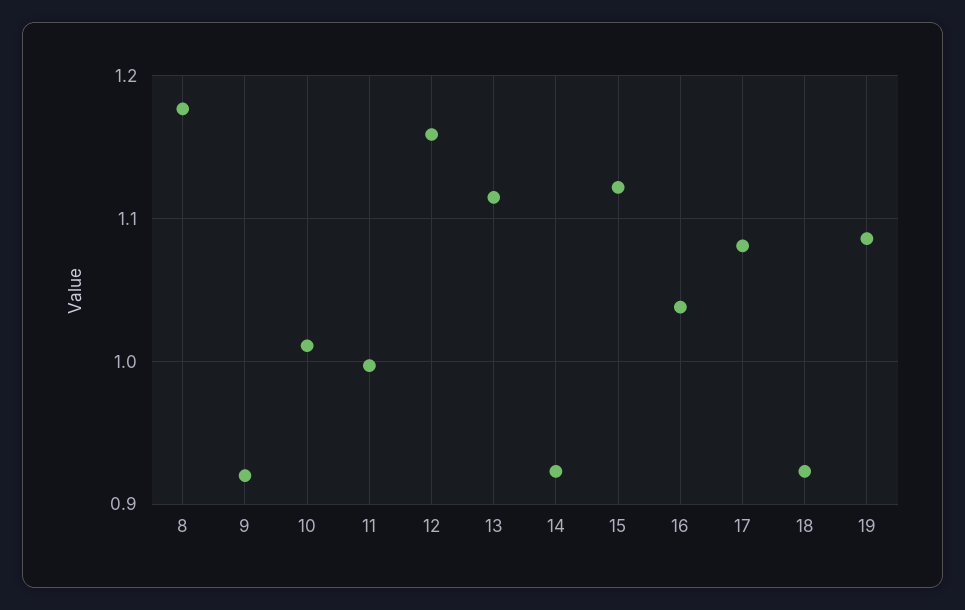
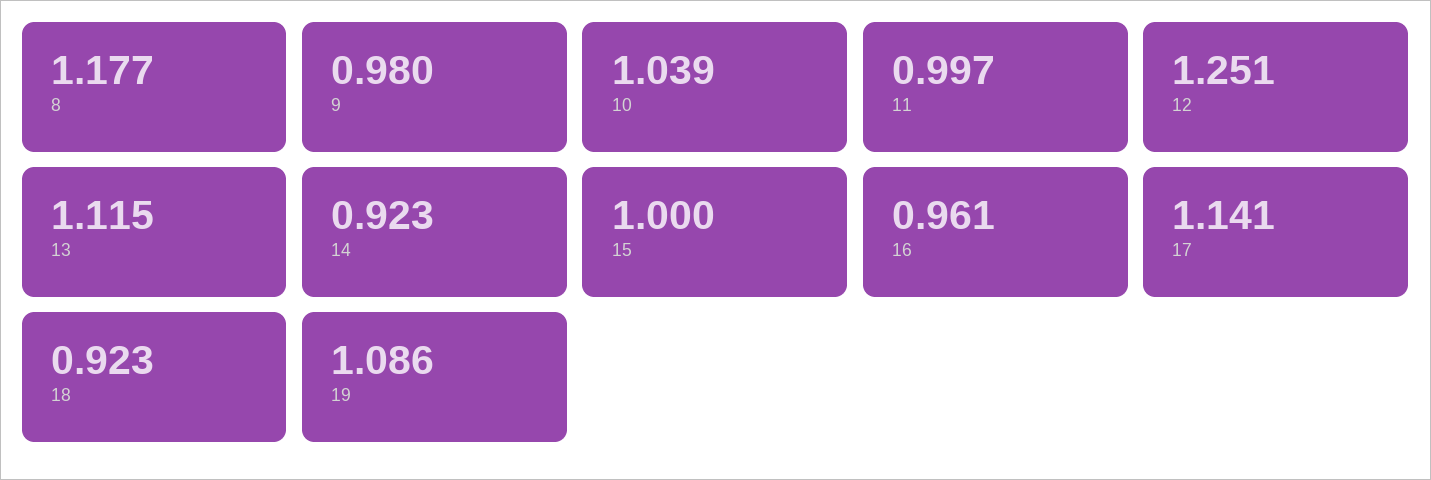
9: 0.92 -> 0.98
10: 1.01 -> 1.039
12: 1.16 -> 1.251
15: 1.12 -> 1
16: 1.04 -> 0.961
17: 1.08 -> 1.141

